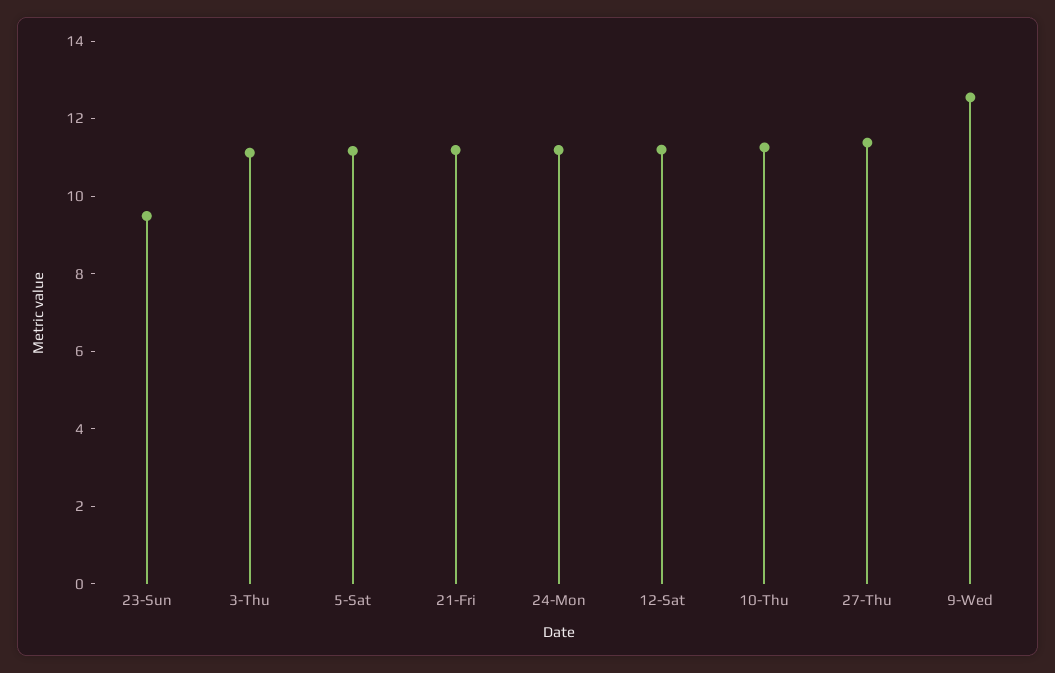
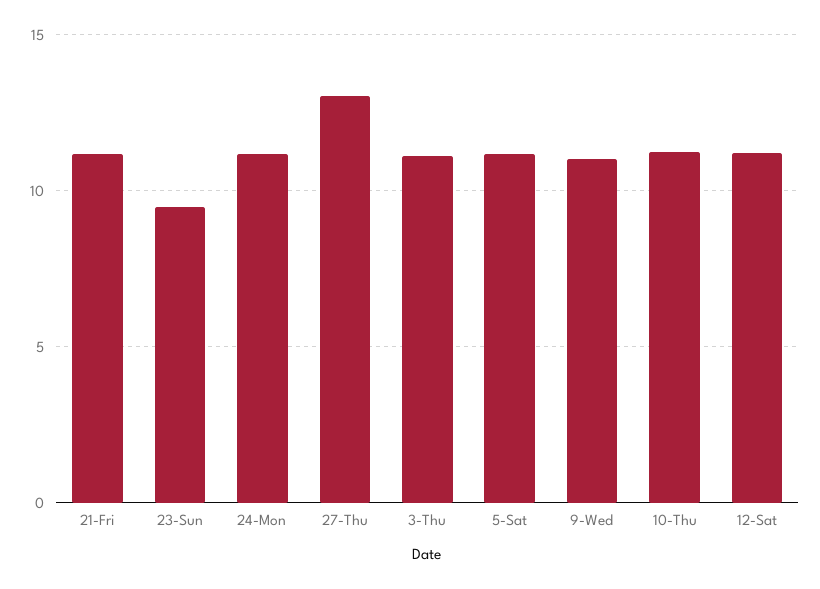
27-Thu: 11.5 -> 13
9-Wed: 12.5 -> 11

